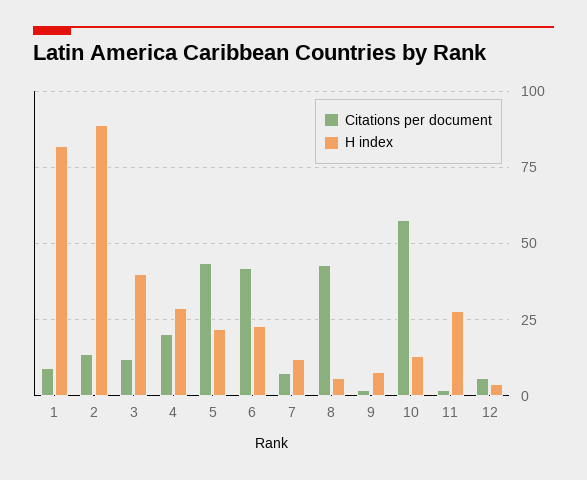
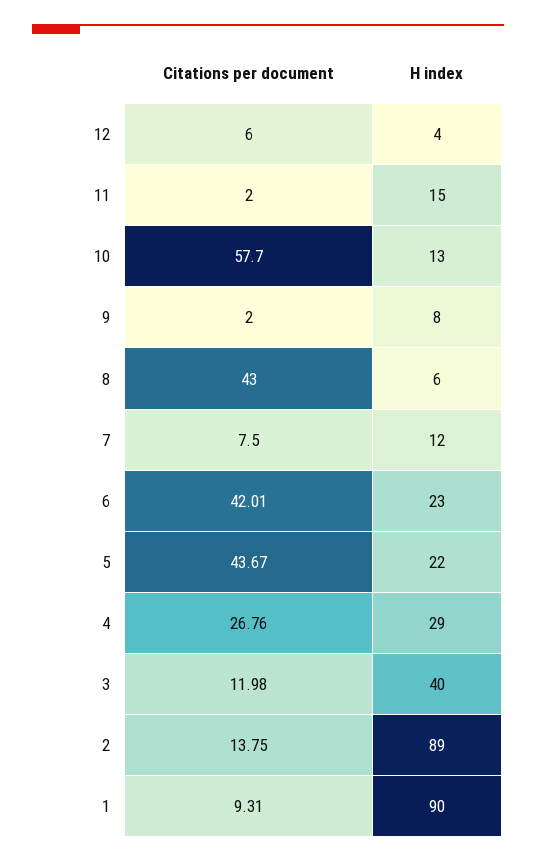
H index, 1: 82.5 -> 90
Citations per document, 4: 20 -> 26.76
H index, 11: 27.5 -> 15

